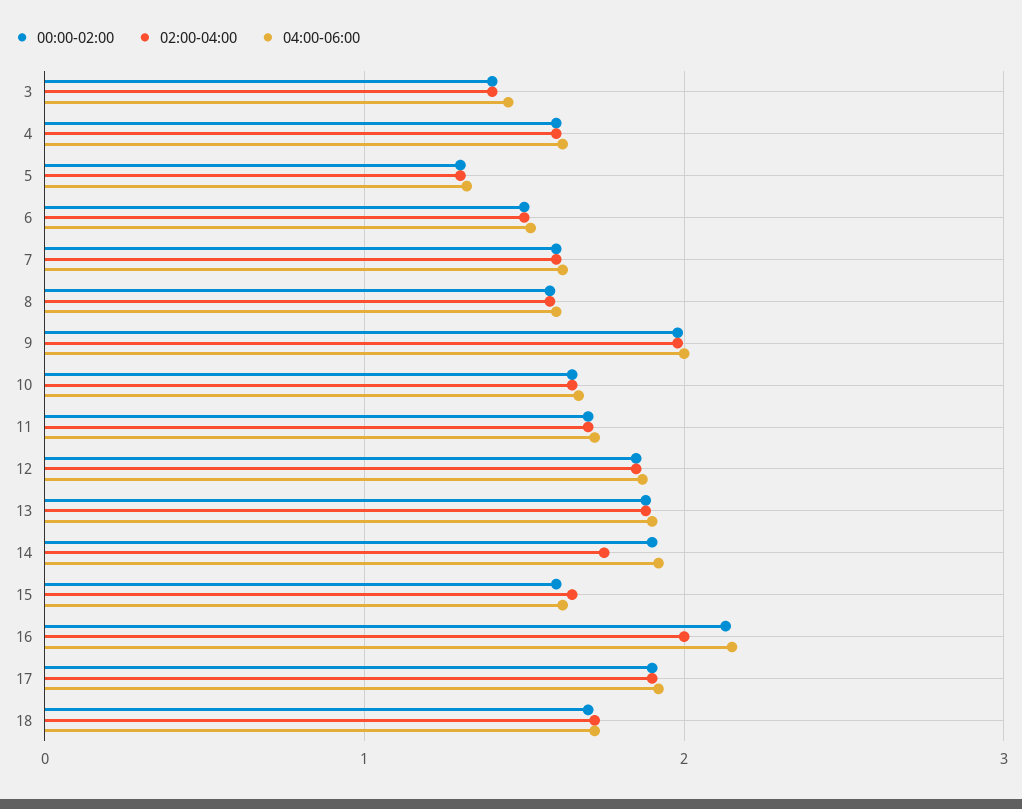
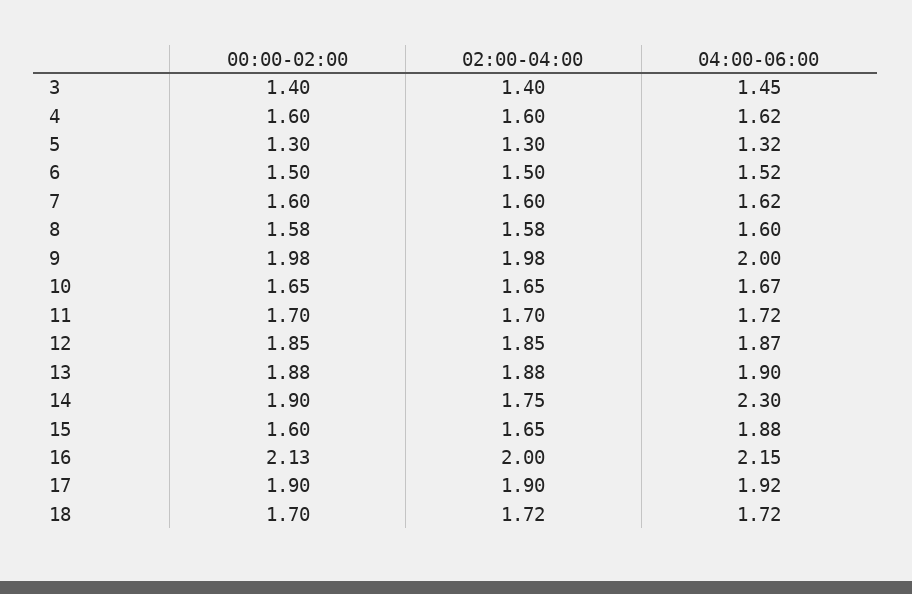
04:00-06:00, 14: 1.9 -> 2.3
04:00-06:00, 15: 1.6 -> 1.88

